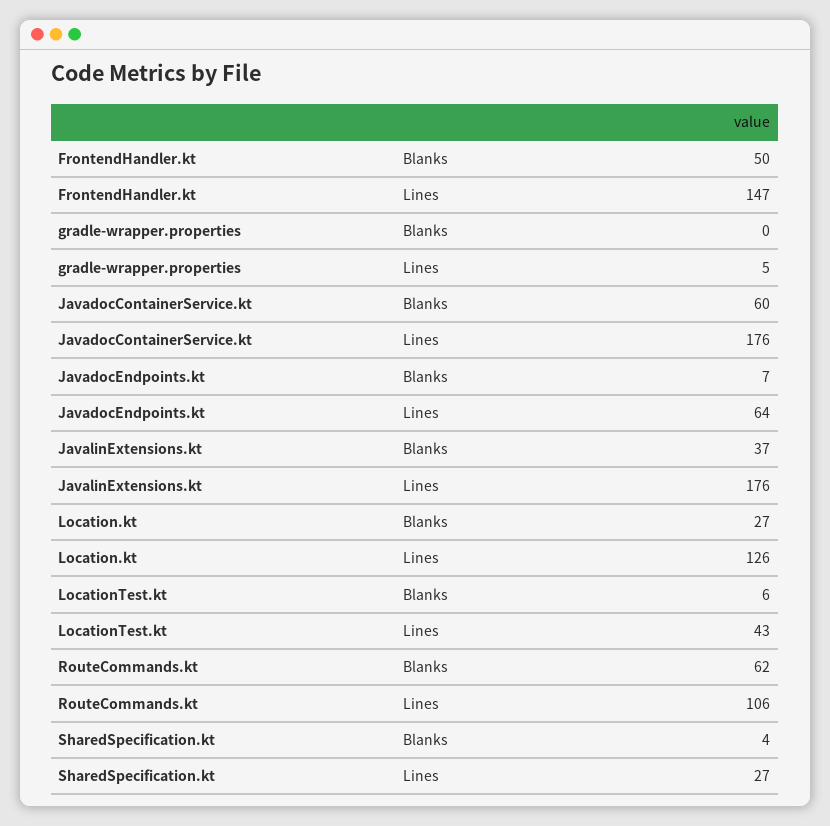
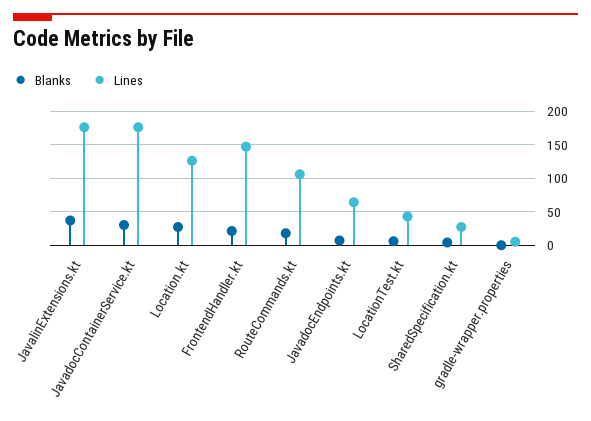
Blanks, FrontendHandler.kt: 50 -> 20
Blanks, JavadocContainerService.kt: 60 -> 30
Blanks, RouteCommands.kt: 62 -> 20

